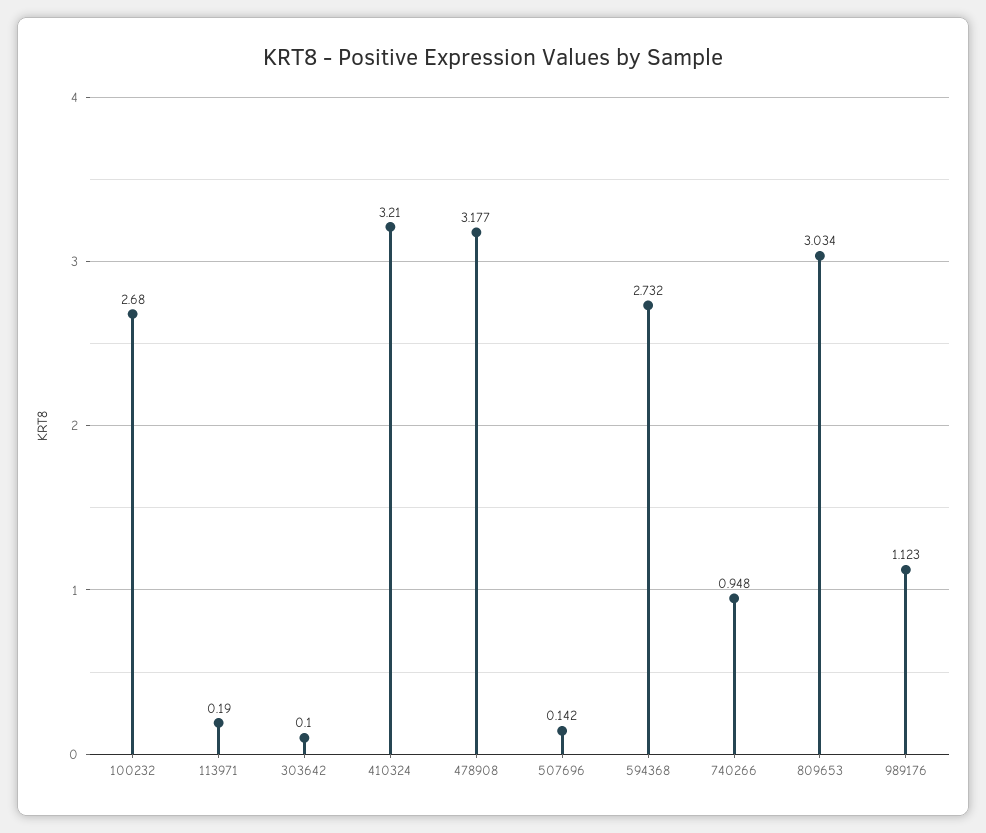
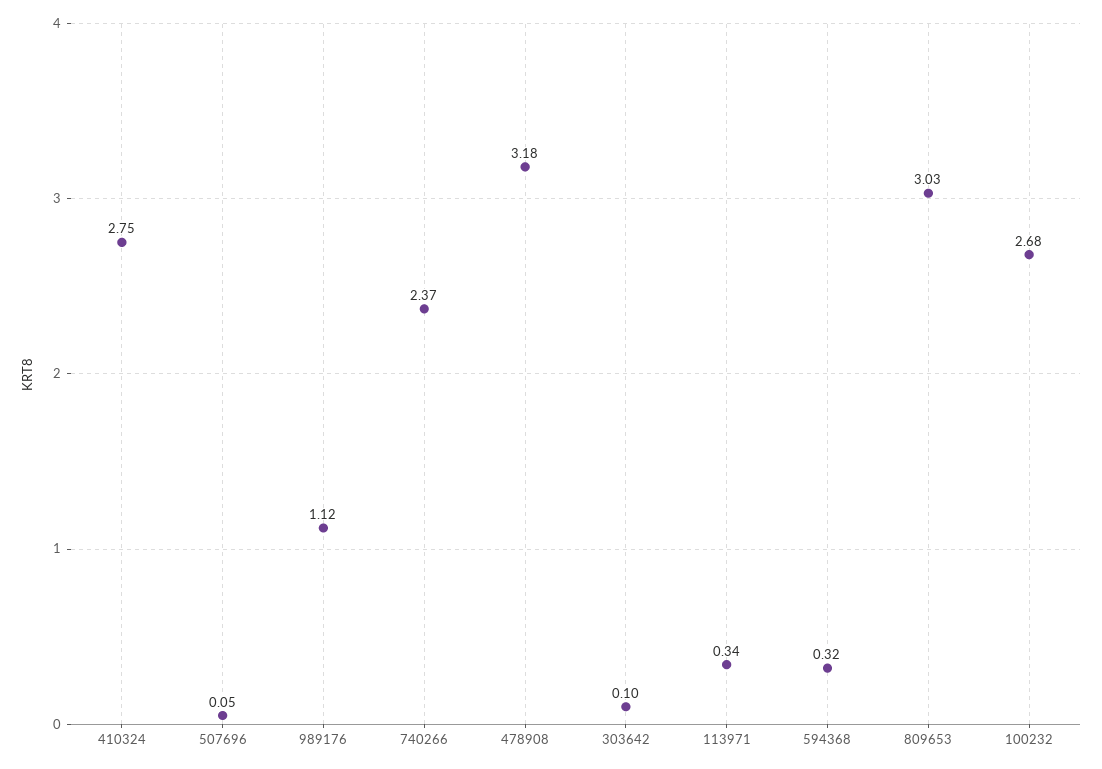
113971: 0.19 -> 0.34
410324: 3.21 -> 2.75
507696: 0.142 -> 0.05
594368: 2.732 -> 0.32
740266: 0.948 -> 2.37

